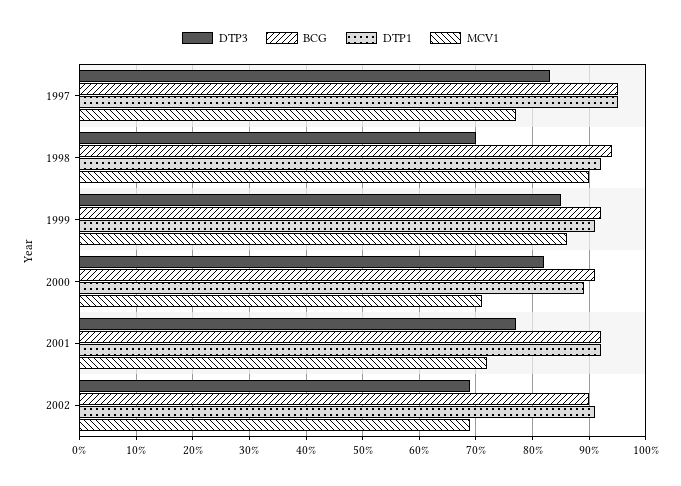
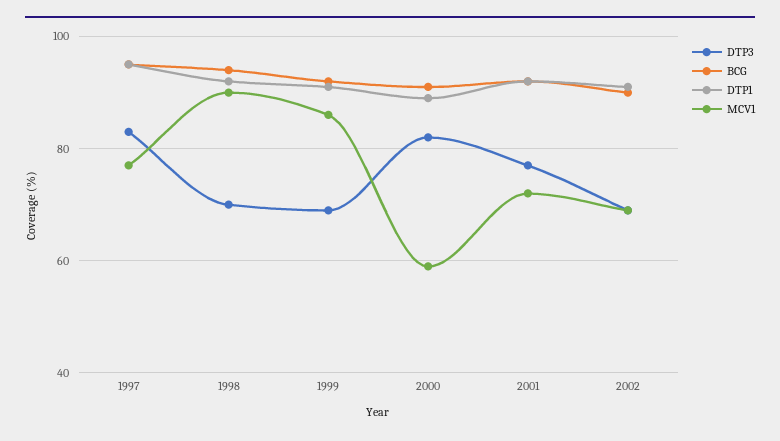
DTP3, 1999: 85 -> 70
MCV1, 2000: 70 -> 60

